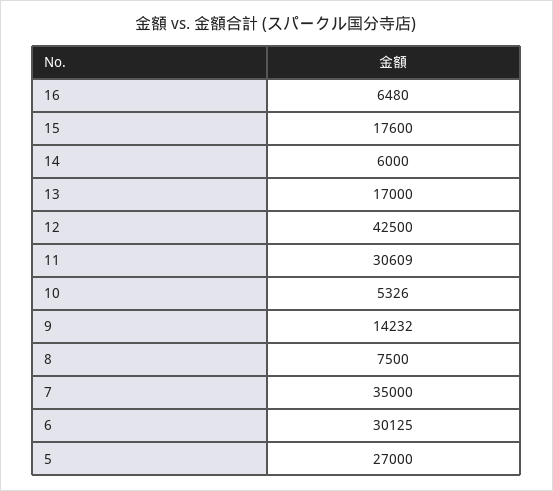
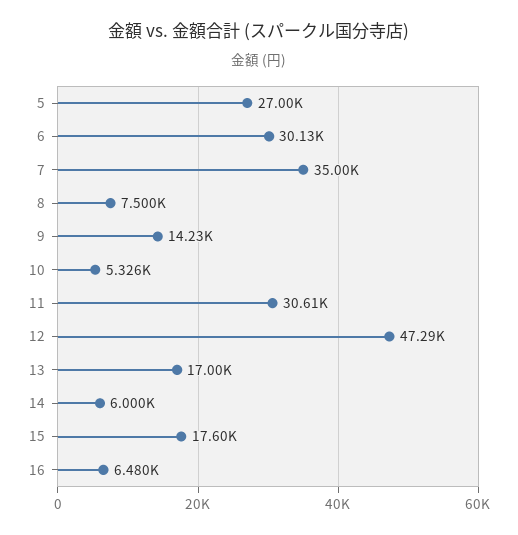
12: 42500 -> 47290

